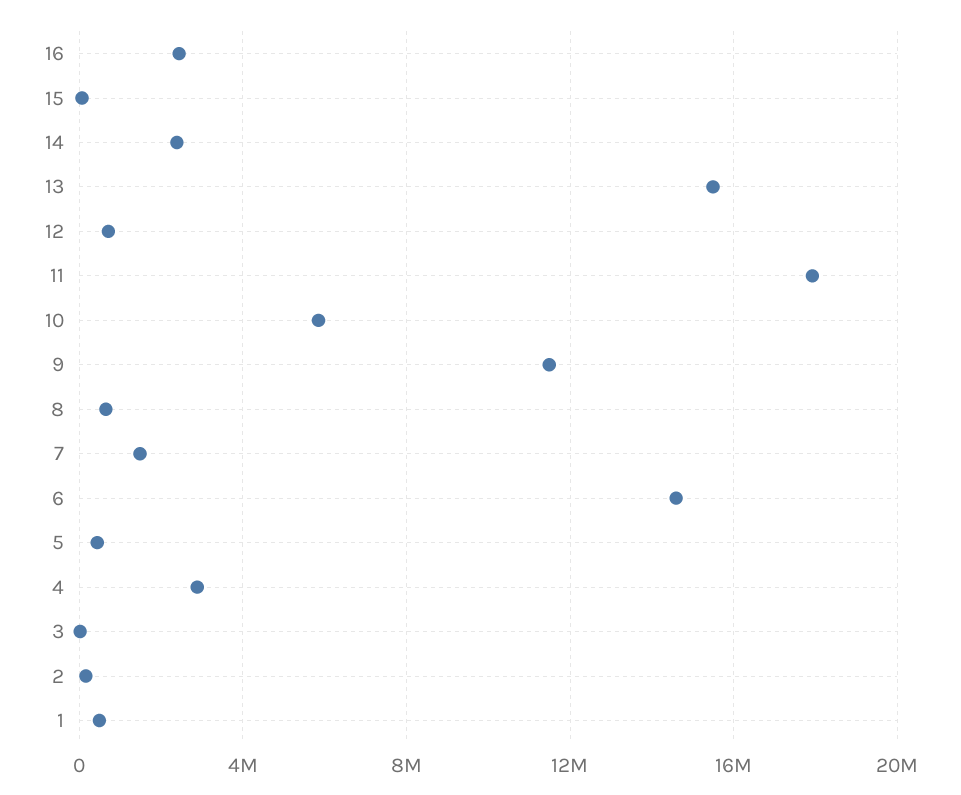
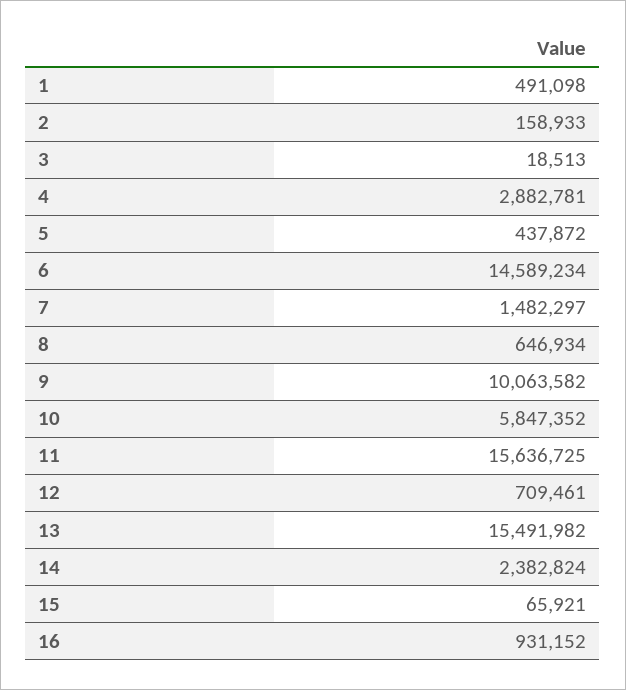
16: 2500000 -> 931152
11: 18000000 -> 15636725
9: 11500000 -> 10063582

